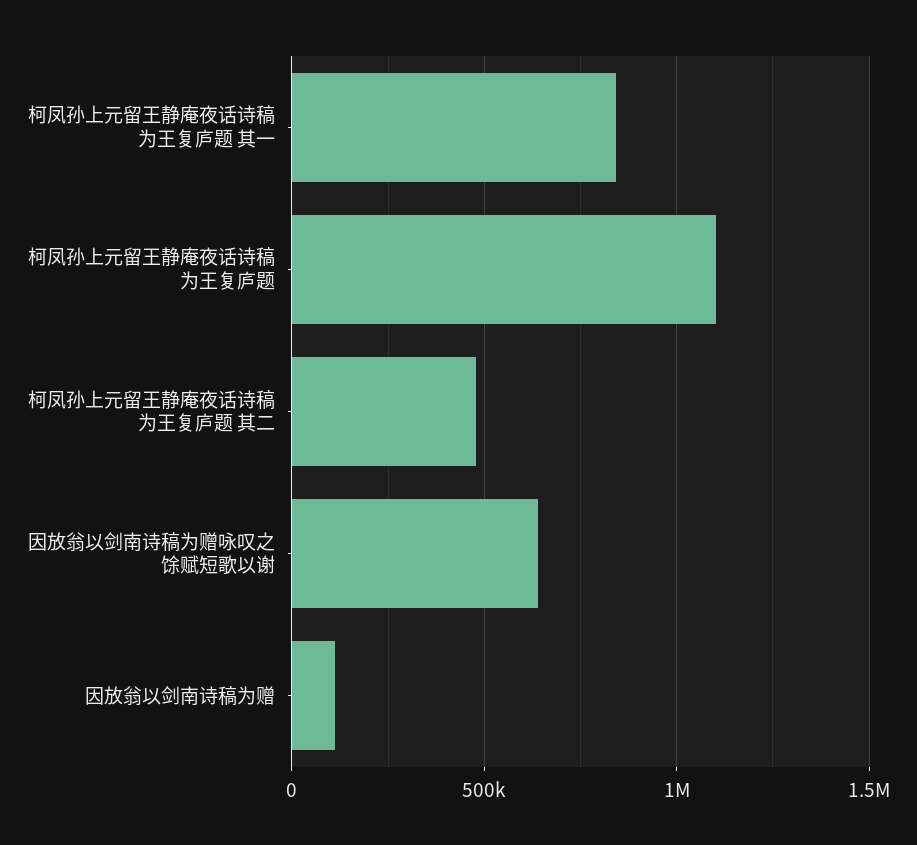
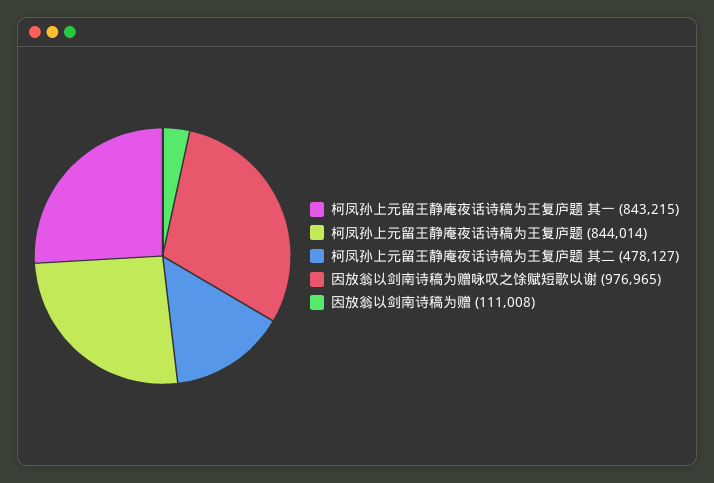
柯凤孙上元留王静庵夜话诗稿为王复庐题: 1100000 -> 844014
因放翁以剑南诗稿为赠咏叹之馀赋短歌以谢: 650000 -> 976965

